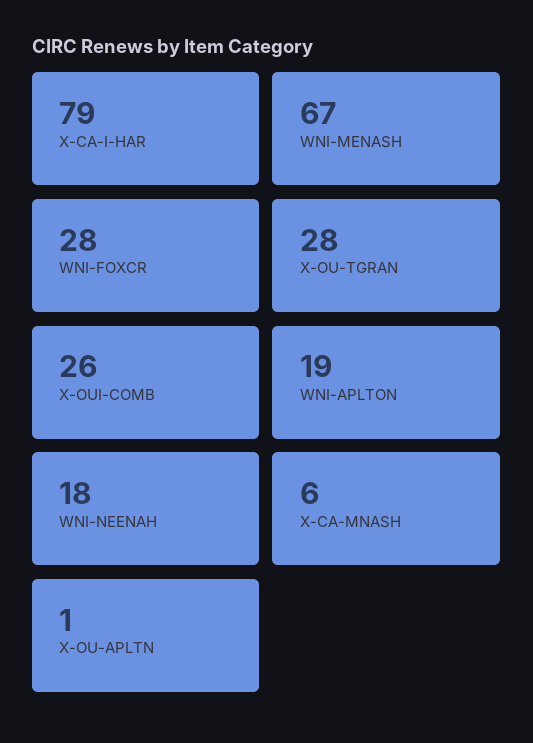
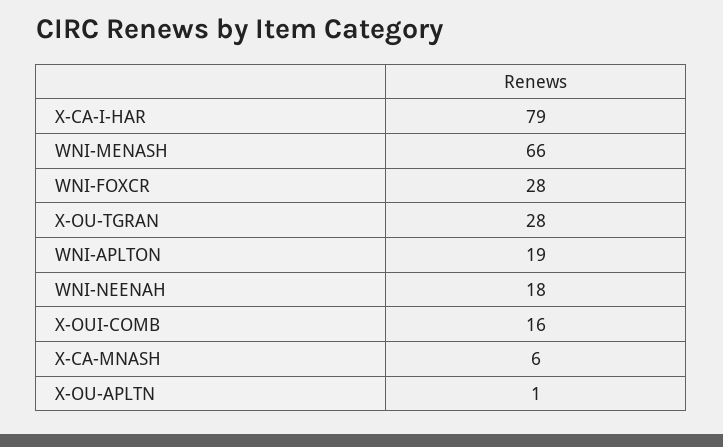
WNI-MENASH: 67 -> 66
X-OUI-COMB: 26 -> 16

